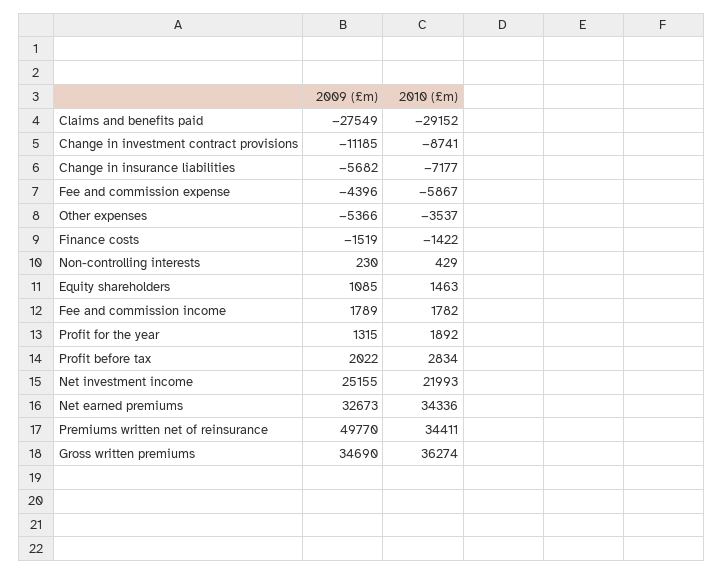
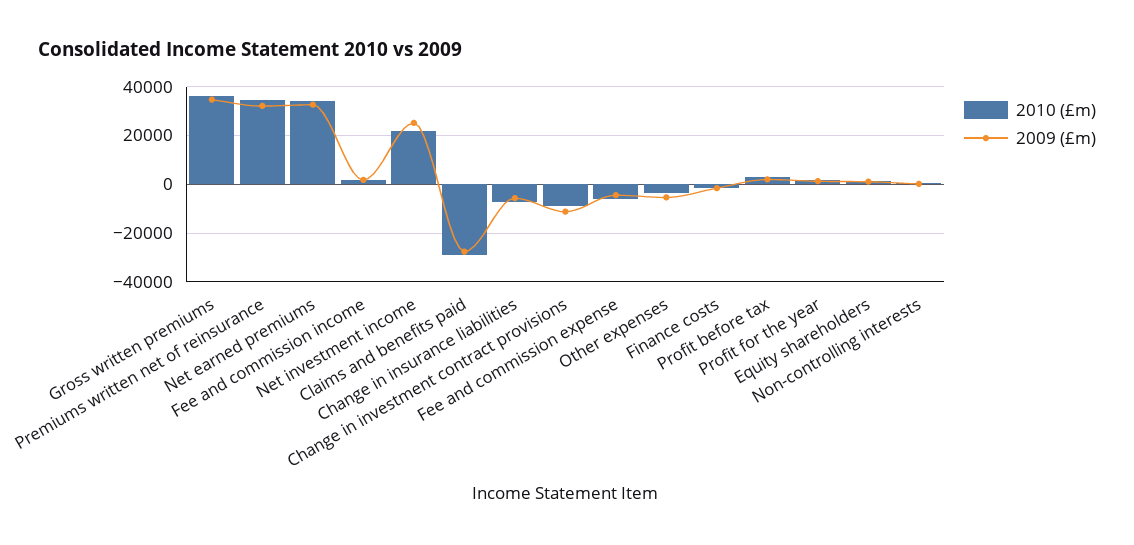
2009 (£m), Premiums written net of reinsurance: 49770 -> 32500

